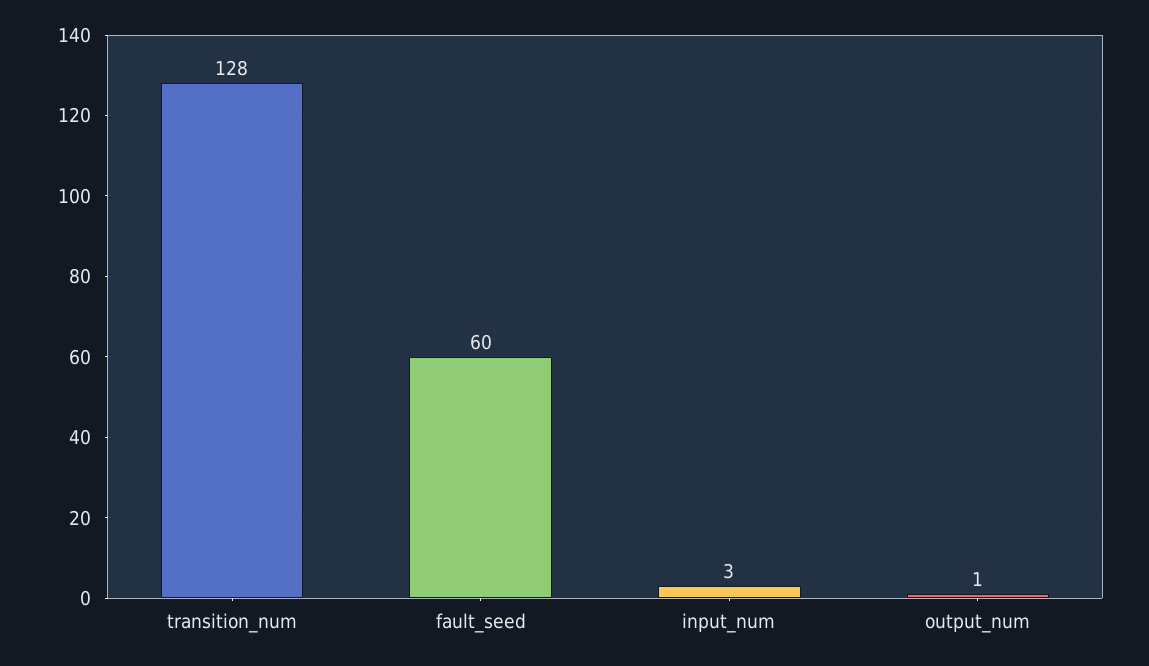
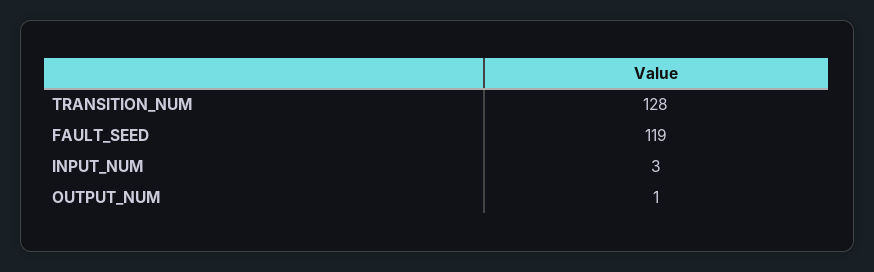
fault_seed: 60 -> 119

